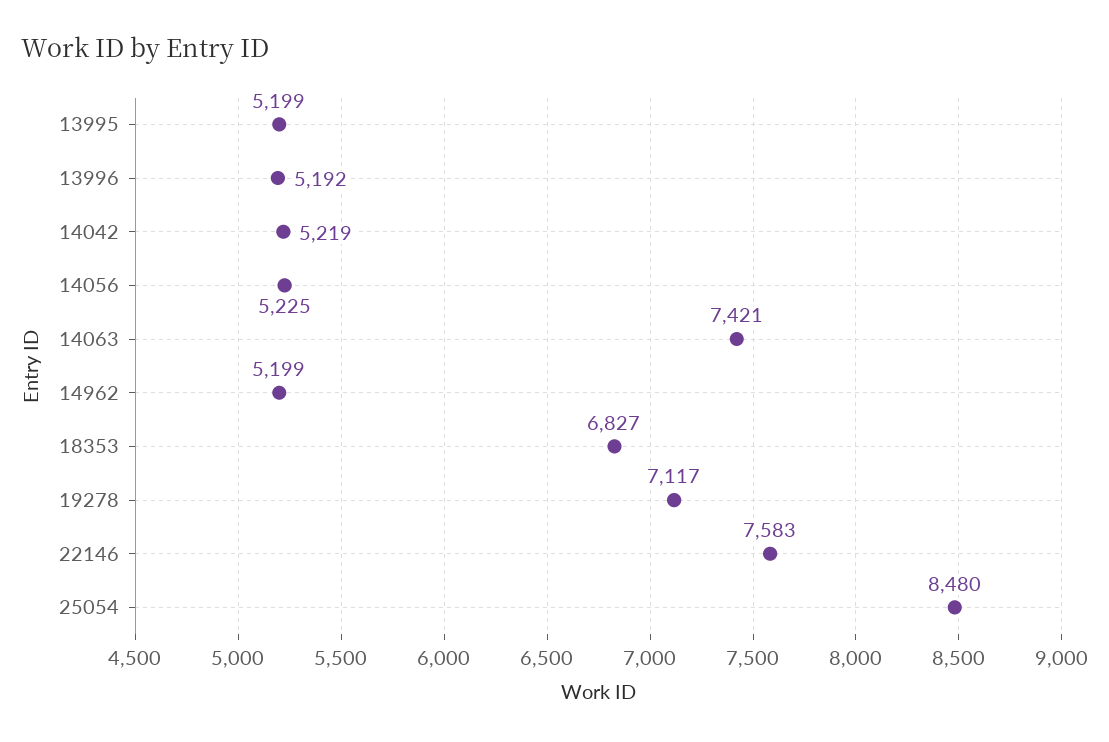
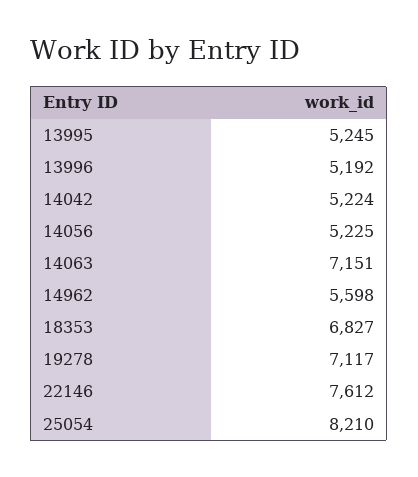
13995: 5199 -> 5245
14042: 5219 -> 5224
14063: 7421 -> 7151
14962: 5199 -> 5598
22146: 7583 -> 7612
25054: 8480 -> 8210

